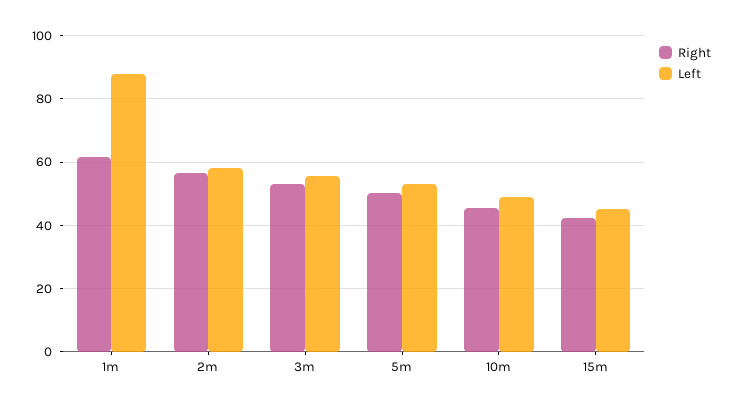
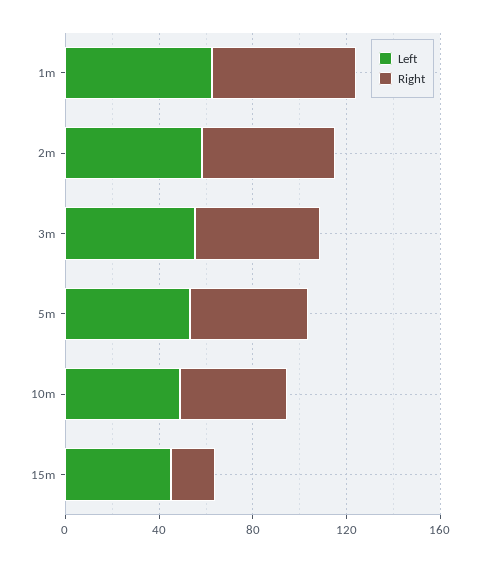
Left, 1m: 88 -> 60
Right, 15m: 42 -> 20

